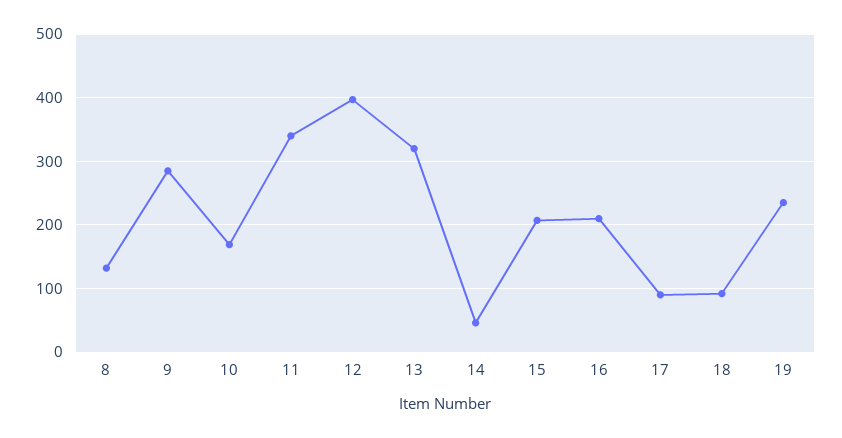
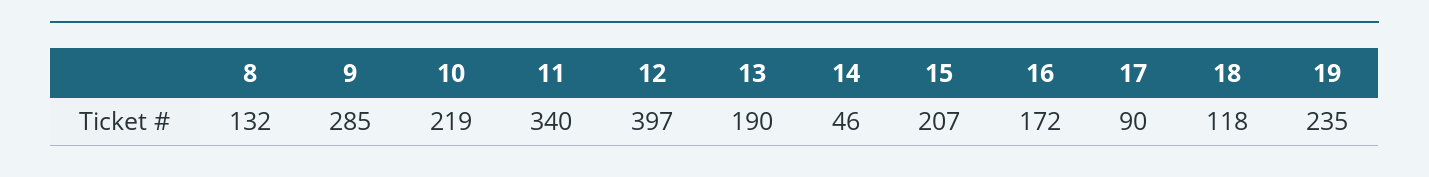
10: 170 -> 219
13: 320 -> 190
16: 210 -> 172
18: 90 -> 118

